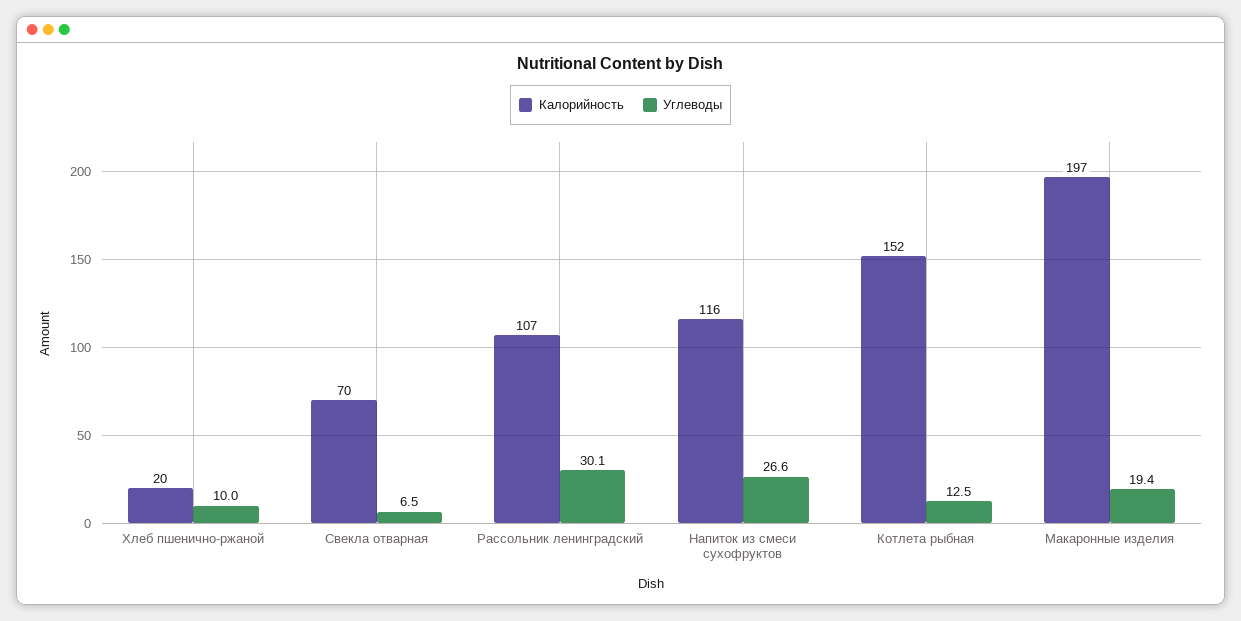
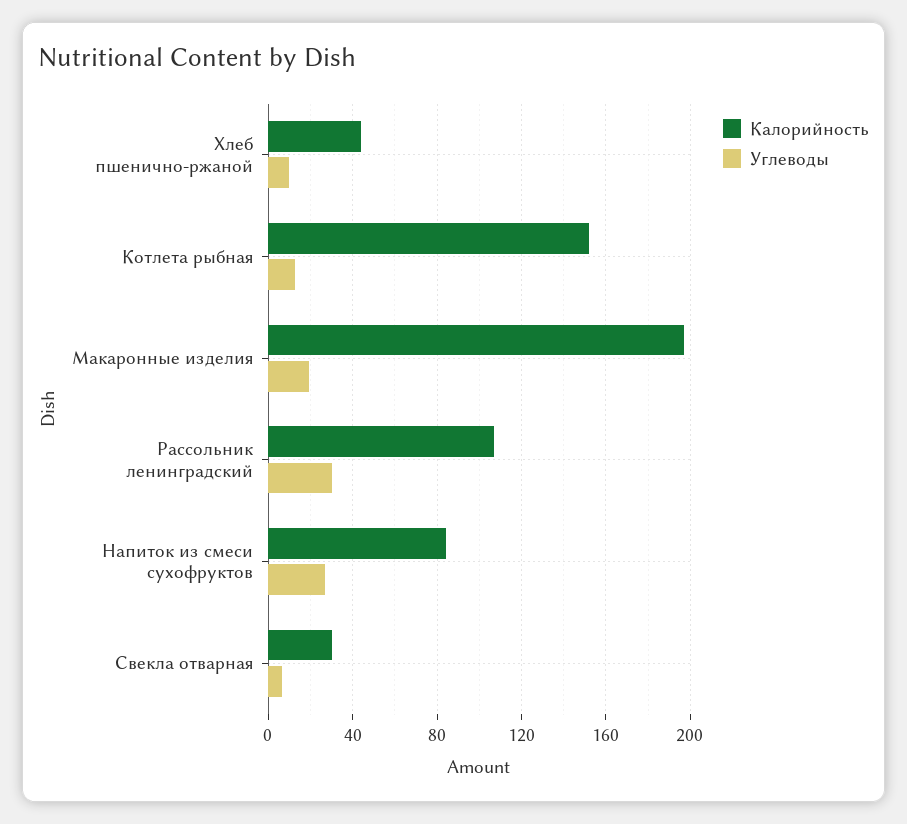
Калорийность, Хлеб пшенично-ржаной: 20 -> 45
Калорийность, Свекла отварная: 70 -> 30
Калорийность, Напиток из смеси сухофруктов: 116 -> 85

